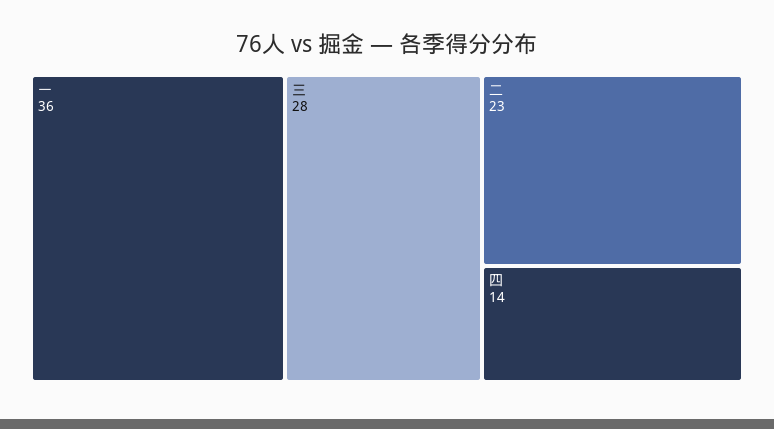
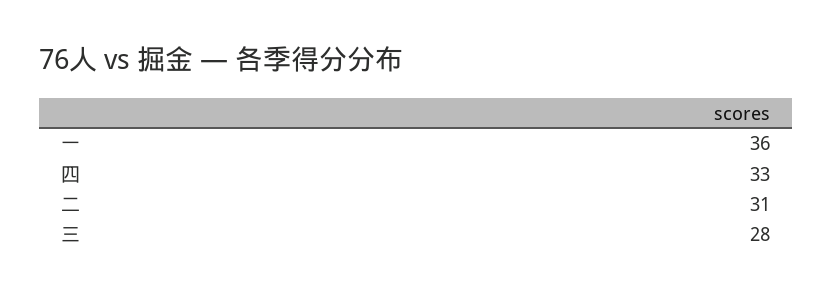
二: 23 -> 31
四: 14 -> 33

